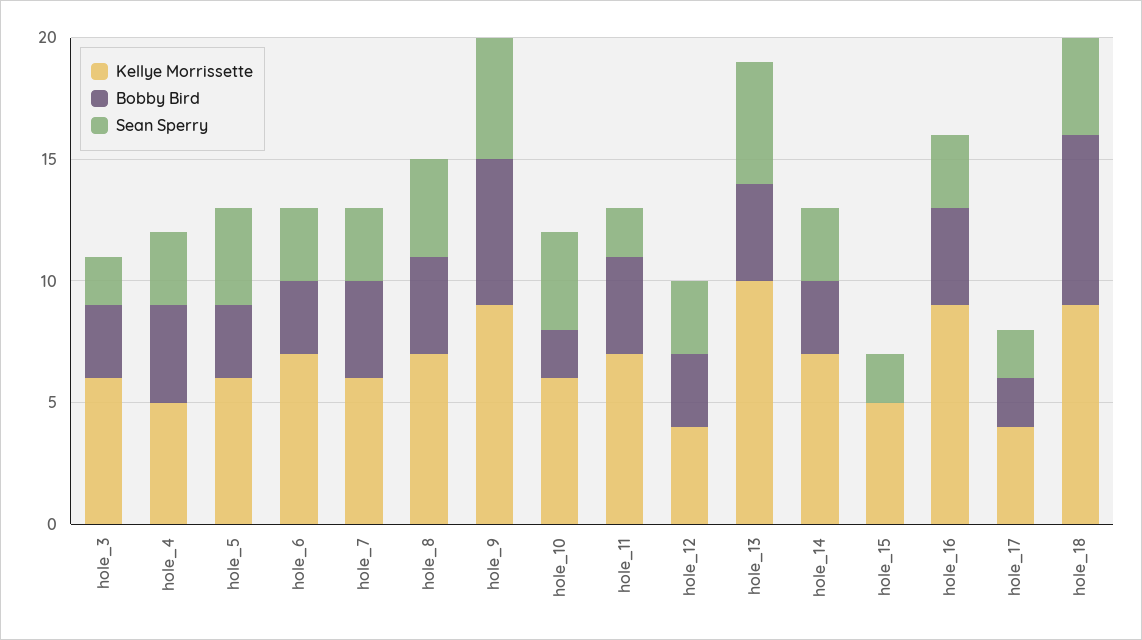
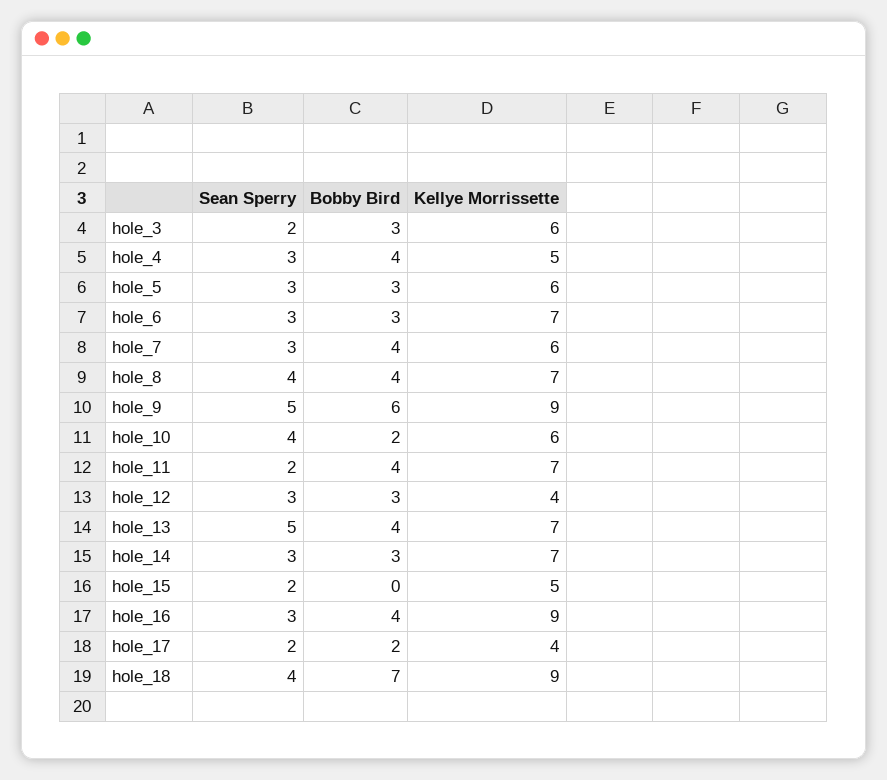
Sean Sperry, hole_5: 4 -> 3
Kellye Morrissette, hole_13: 10 -> 7

